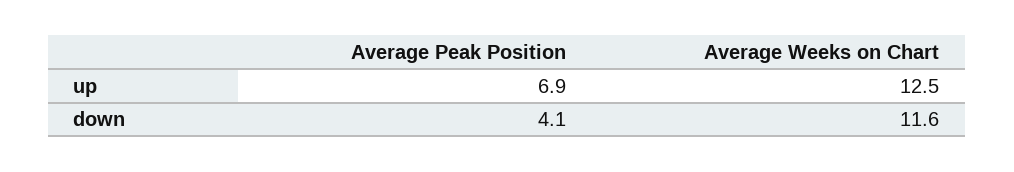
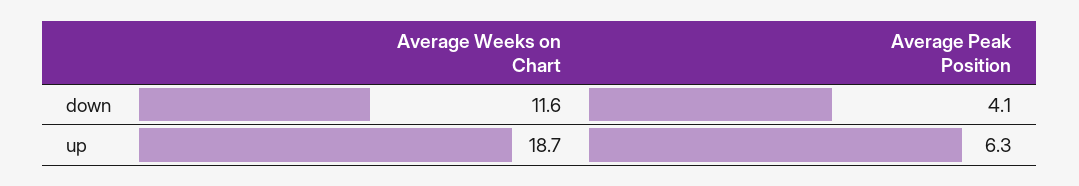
Average Peak Position, up: 6.9 -> 6.3
Average Weeks on Chart, up: 12.5 -> 18.7

